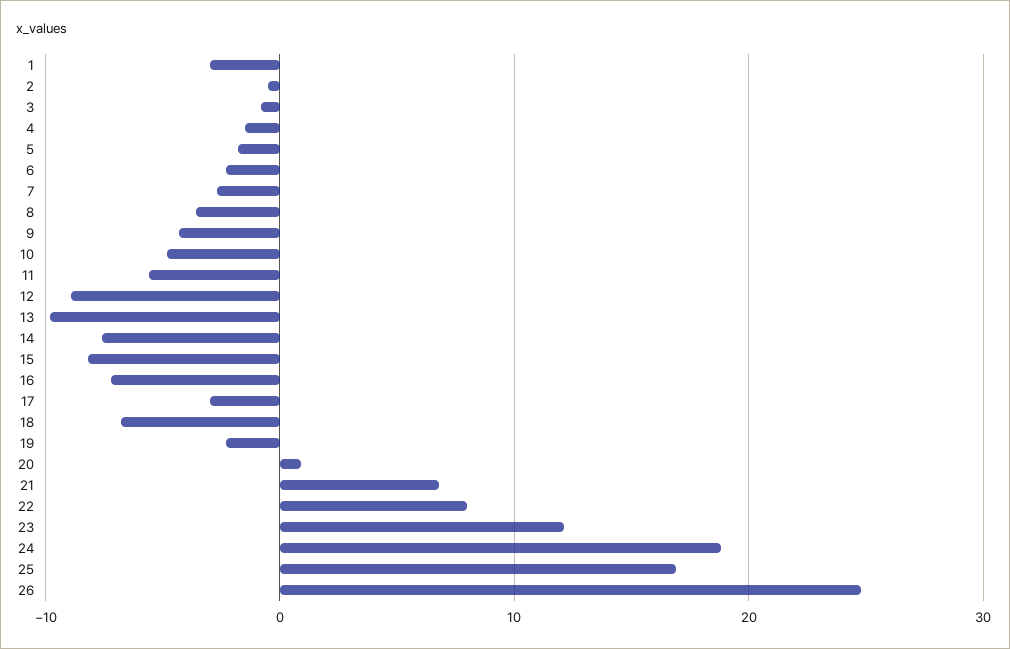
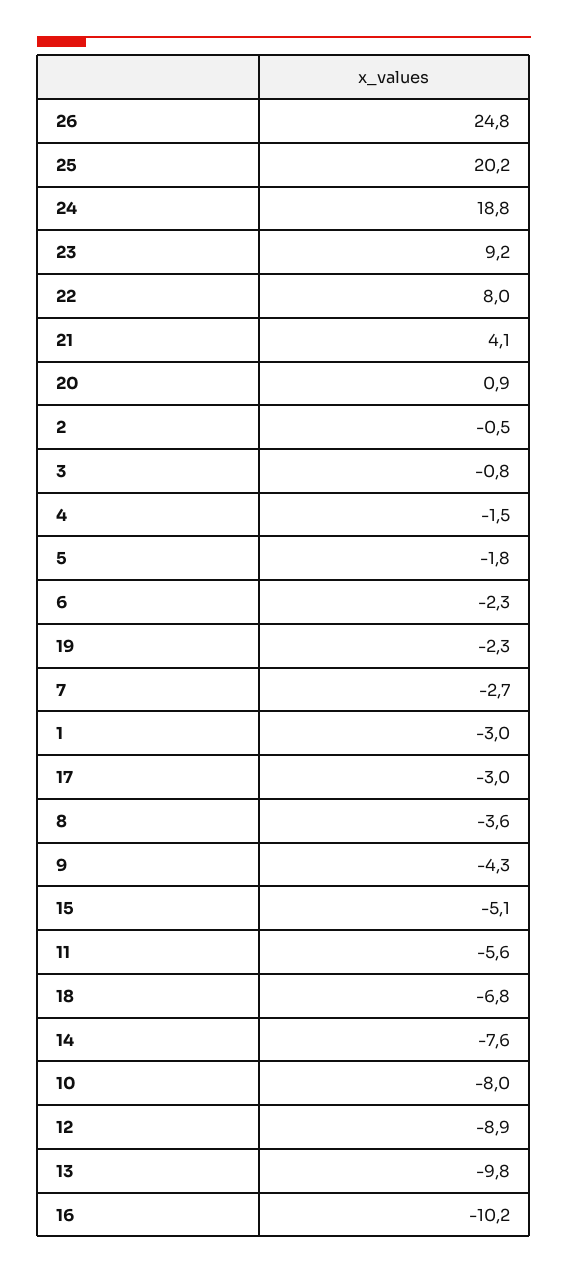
10: -5 -> -8
15: -8 -> -5.1
16: -7 -> -10.2
21: 7 -> 4.1
23: 12 -> 9.2
25: 17 -> 20.2

